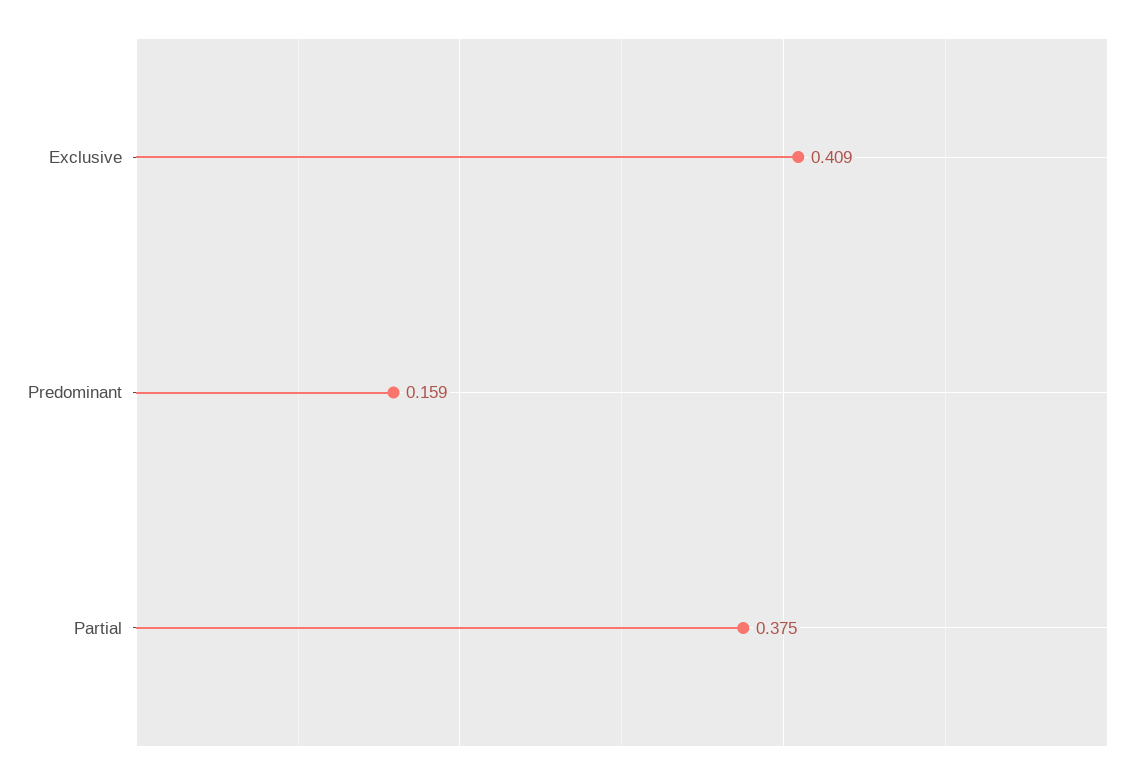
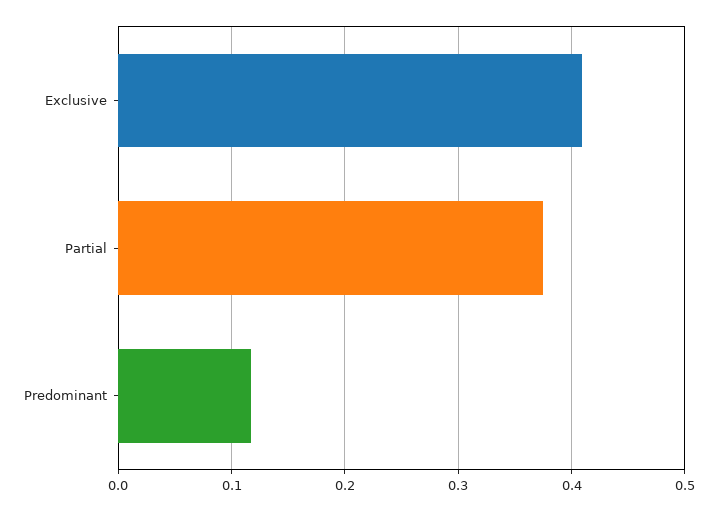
Predominant: 0.159 -> 0.12

